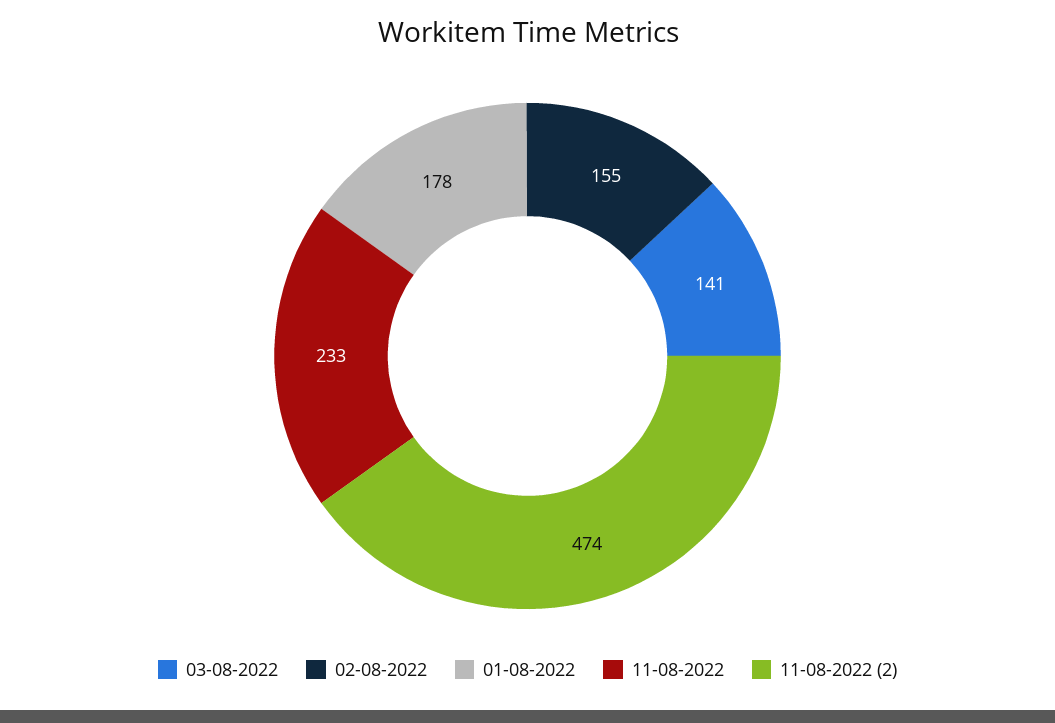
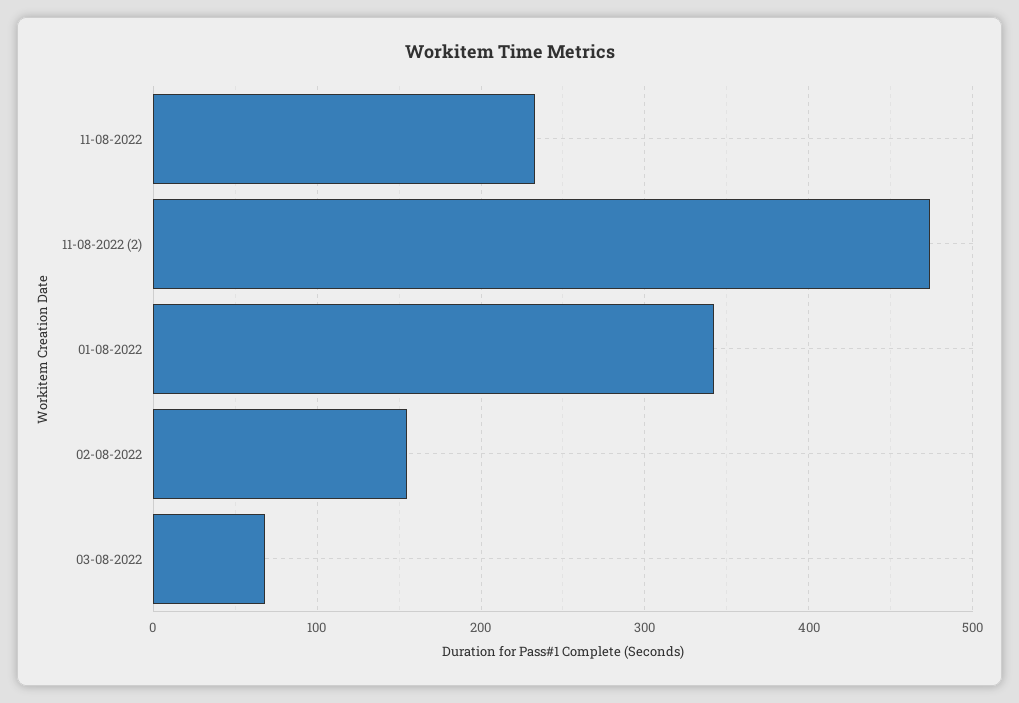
03-08-2022: 141 -> 70
01-08-2022: 178 -> 340

